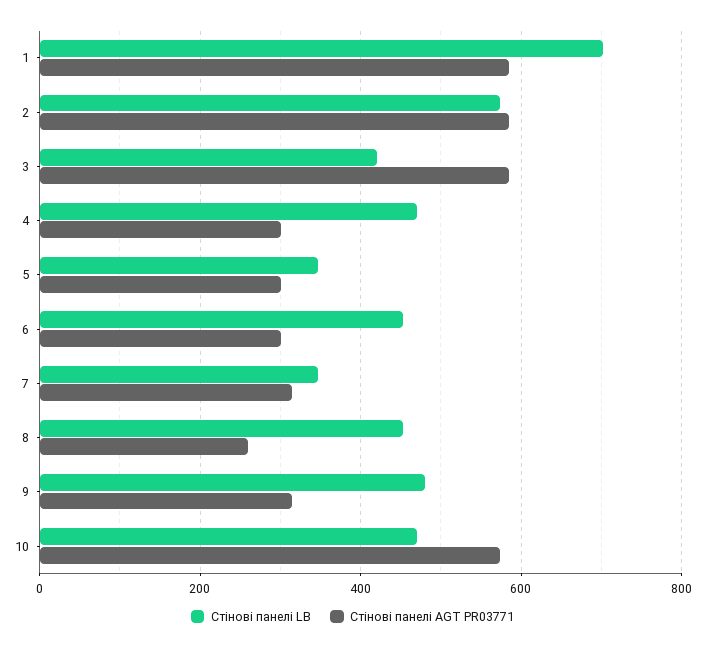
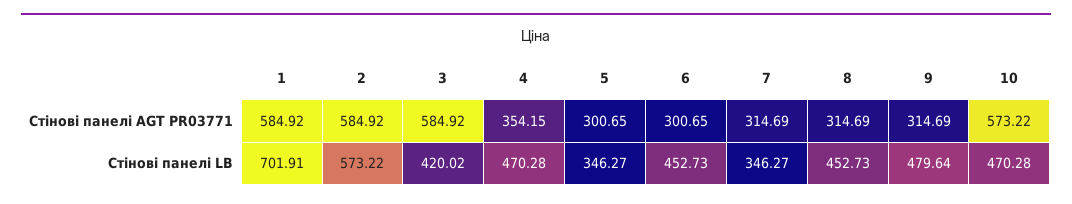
Стінові панелі AGT PR03771, 4: 300 -> 354.15
Стінові панелі AGT PR03771, 8: 260 -> 314.69

